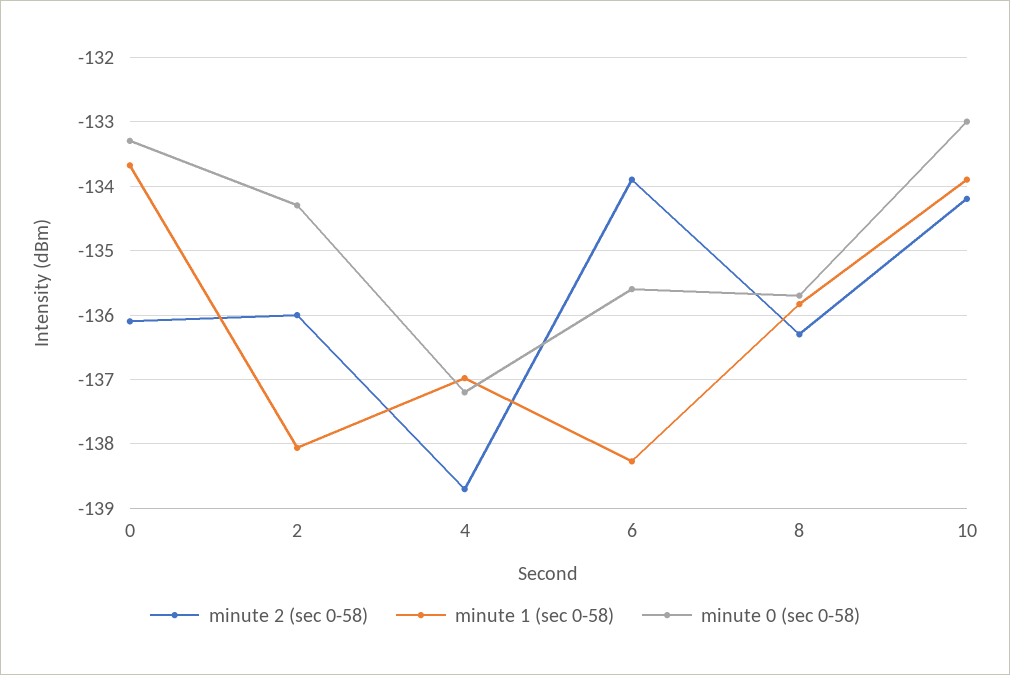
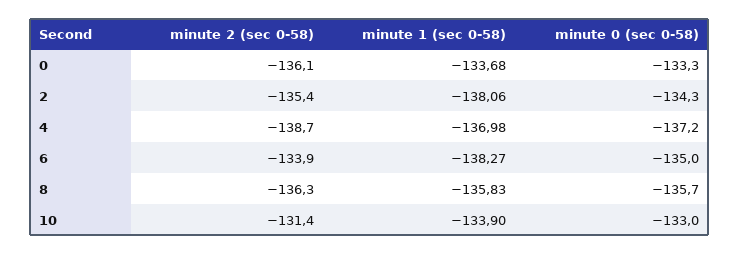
minute 2 (sec 0-58), 2: -136 -> -135.4
minute 0 (sec 0-58), 6: -135.6 -> -135
minute 2 (sec 0-58), 10: -134.2 -> -131.4

